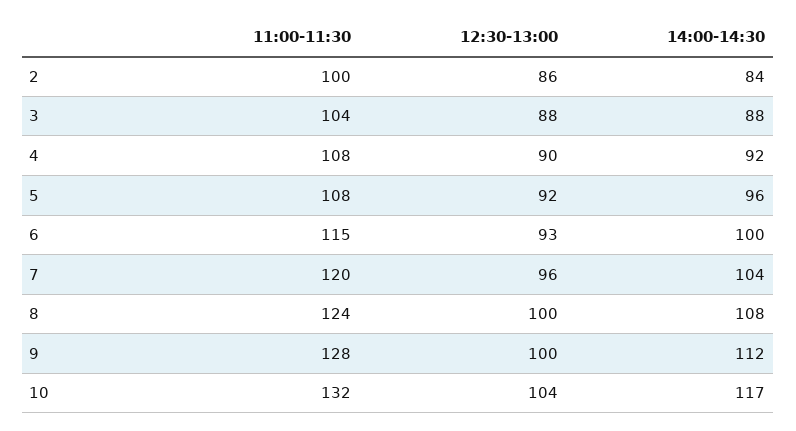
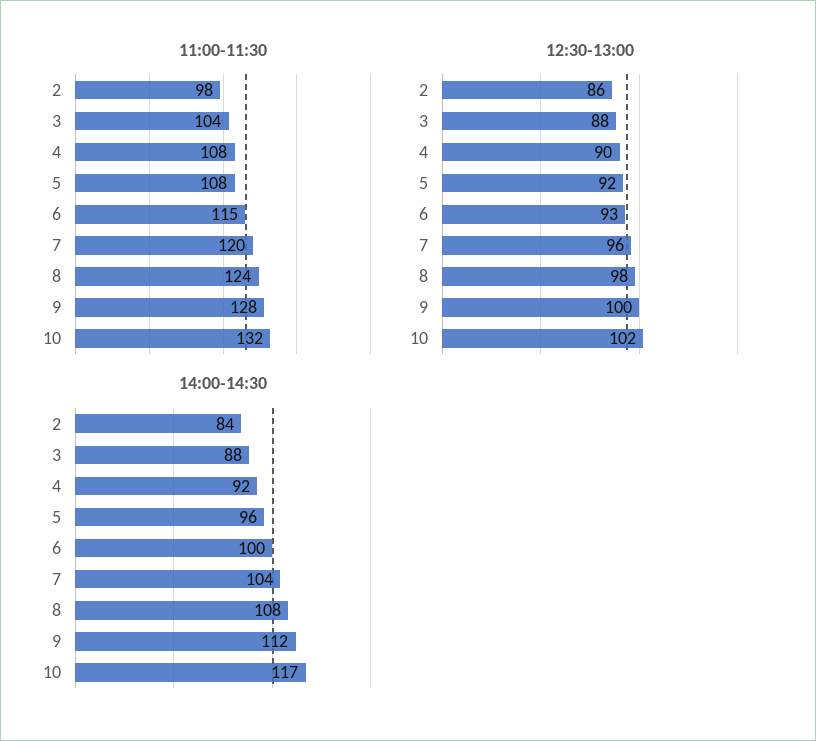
11:00-11:30, 2: 100 -> 98
12:30-13:00, 8: 100 -> 98
12:30-13:00, 10: 104 -> 102

